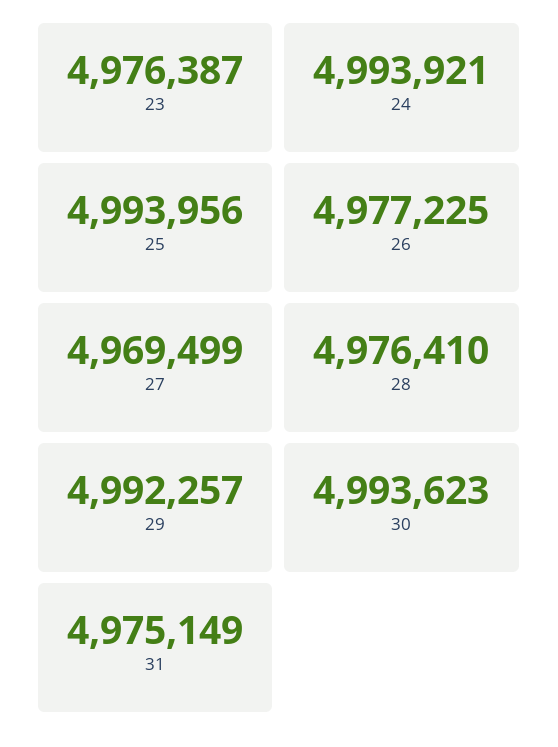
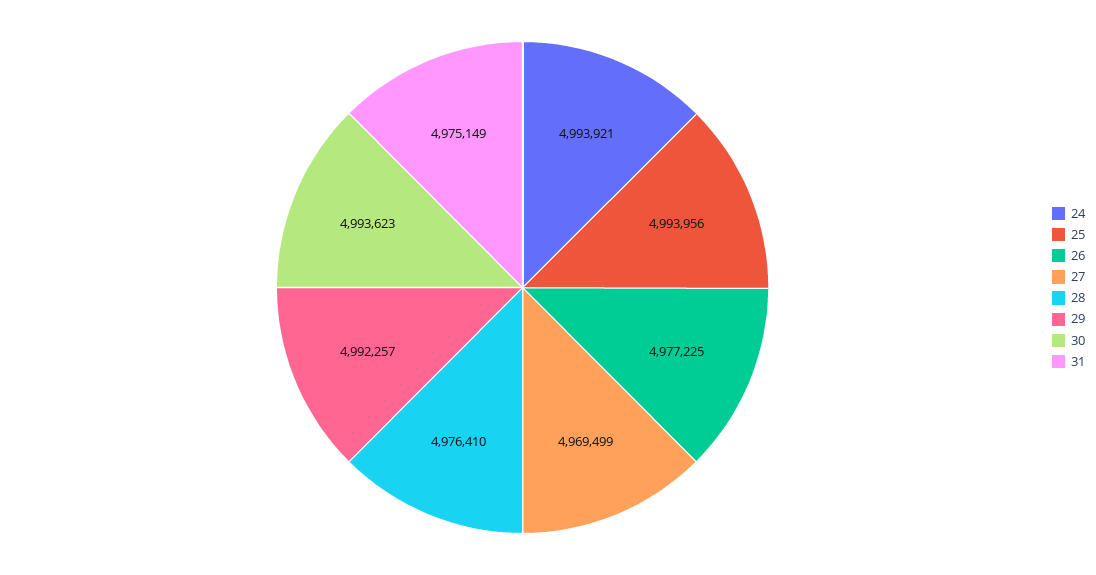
23: 4976387 -> none

